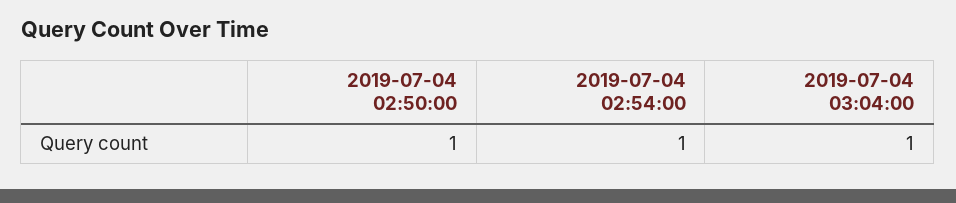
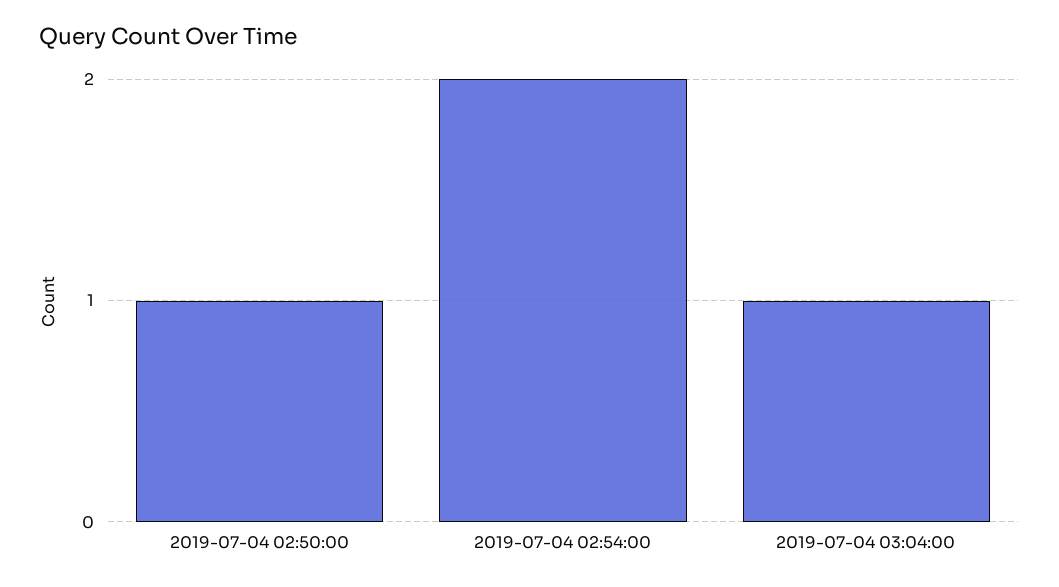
2019-07-04 02:54:00: 1 -> 2

